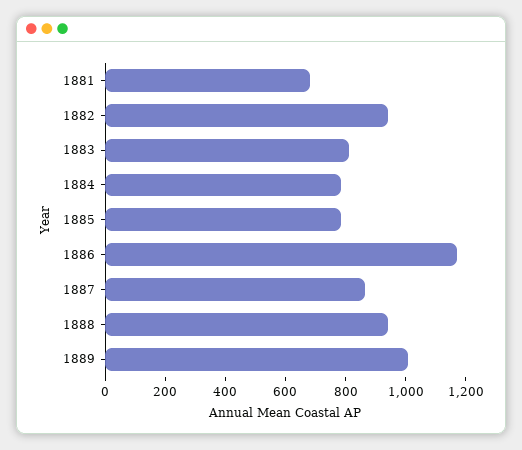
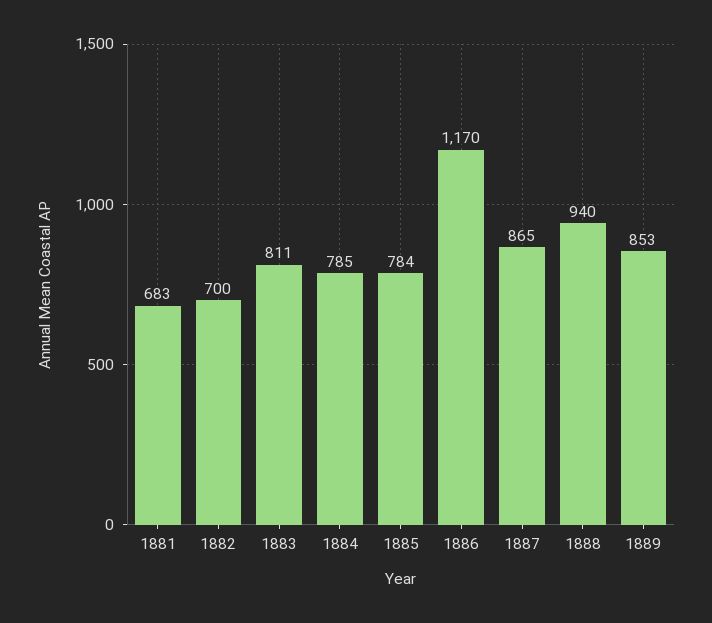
1882: 950 -> 700
1889: 1000 -> 853

